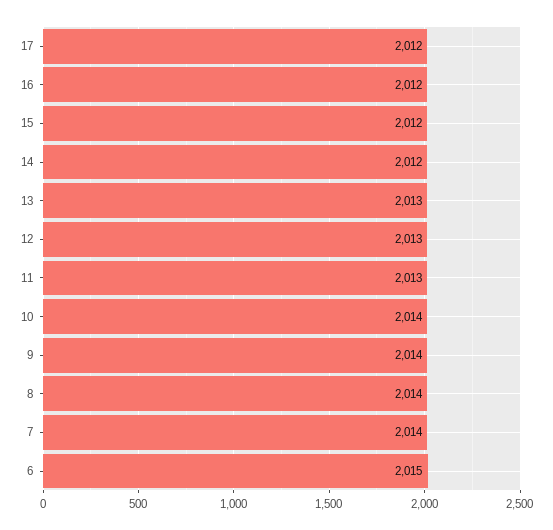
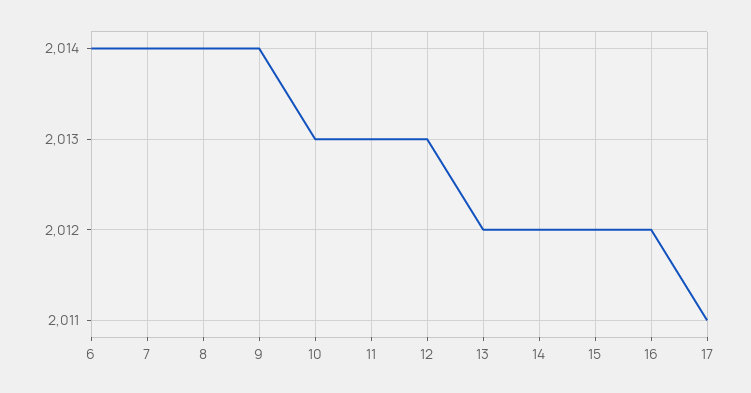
17: 2012 -> 2011
13: 2013 -> 2012
10: 2014 -> 2013
6: 2015 -> 2014

